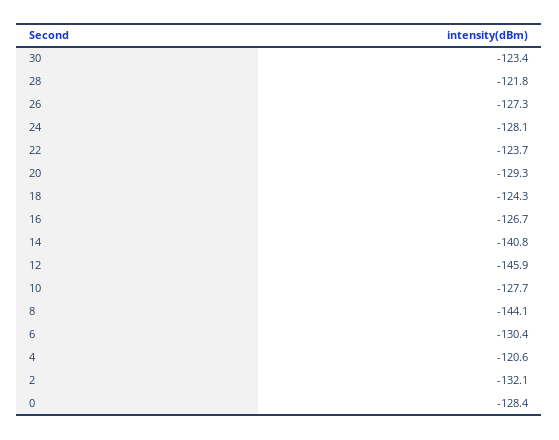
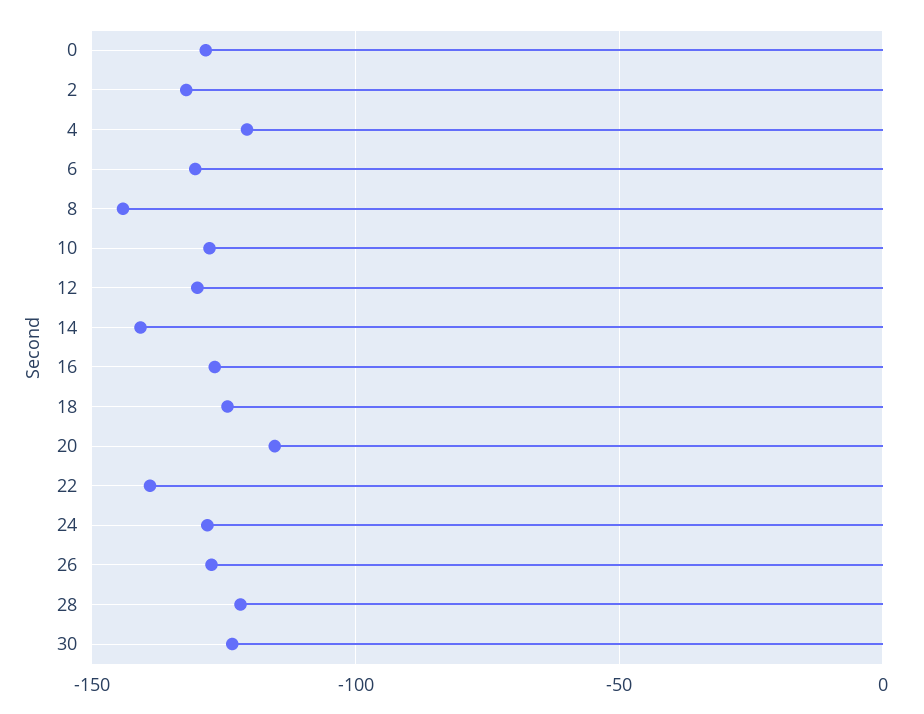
22: -123.7 -> -140
20: -129.3 -> -115
12: -145.9 -> -130

